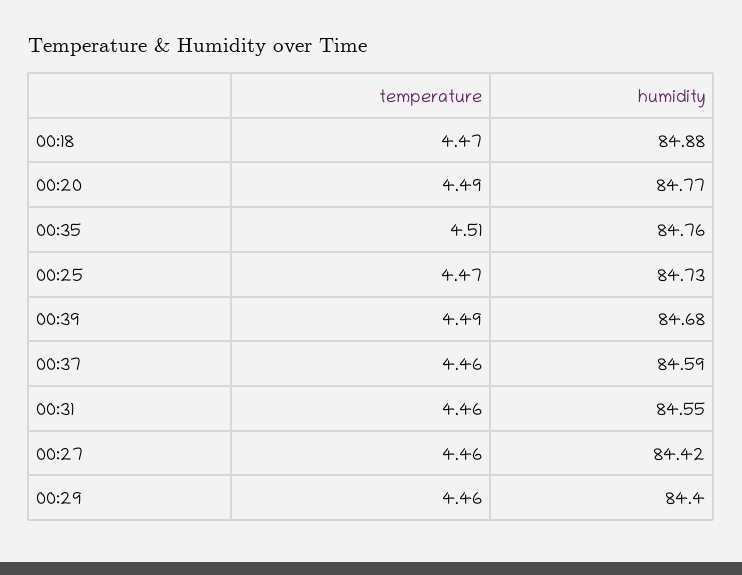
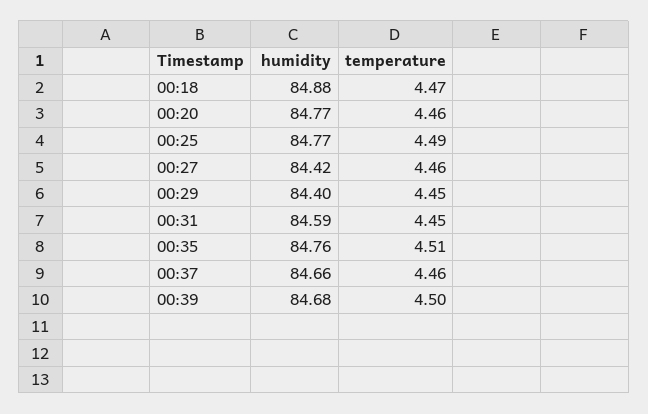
temperature, 00:20: 4.49 -> 4.46
temperature, 00:25: 4.47 -> 4.49
humidity, 00:25: 84.73 -> 84.77
temperature, 00:39: 4.49 -> 4.5
humidity, 00:37: 84.59 -> 84.66
temperature, 00:31: 4.46 -> 4.45
humidity, 00:31: 84.55 -> 84.59
temperature, 00:29: 4.46 -> 4.45

